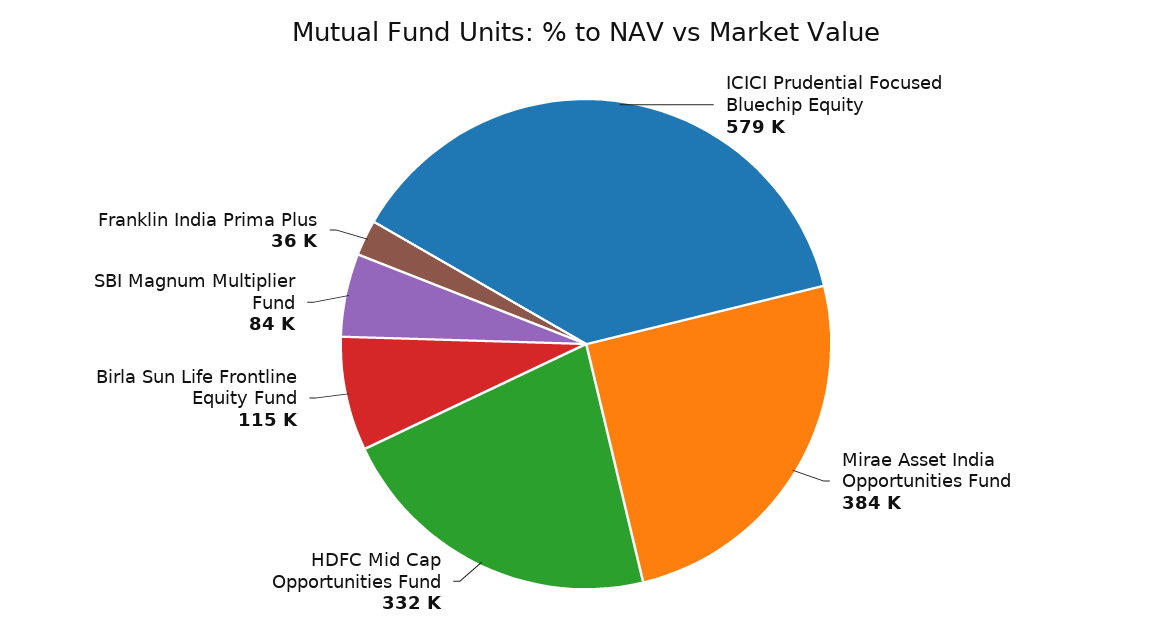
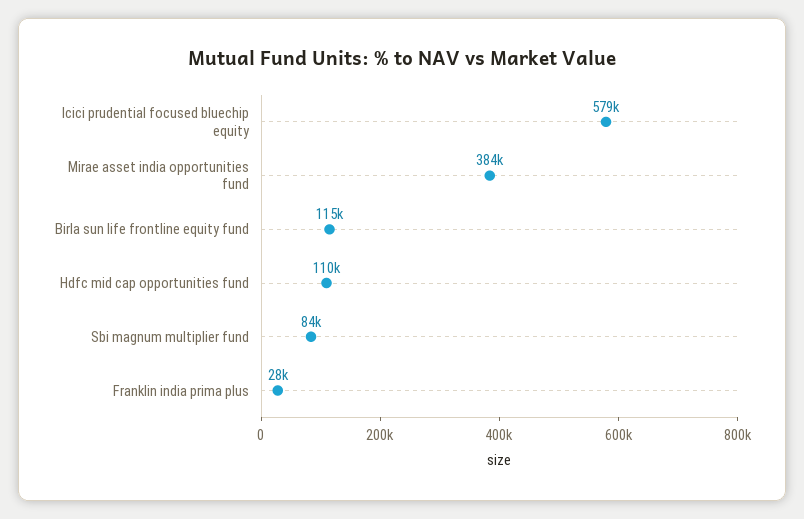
HDFC Mid Cap Opportunities Fund: 332000 -> 110000
Franklin India Prima Plus: 36000 -> 28000

